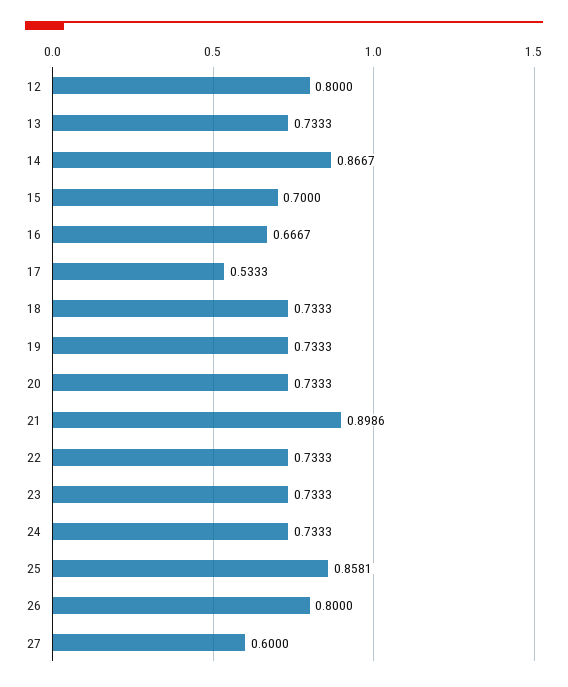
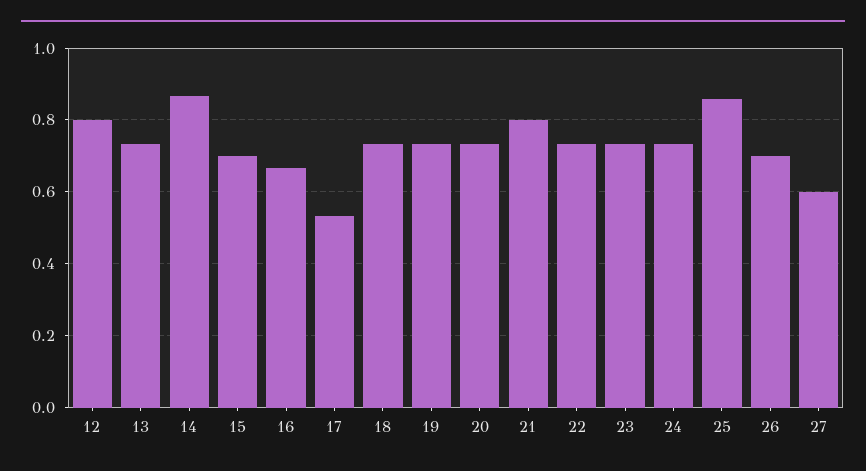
21: 0.8986 -> 0.8
26: 0.8 -> 0.7

